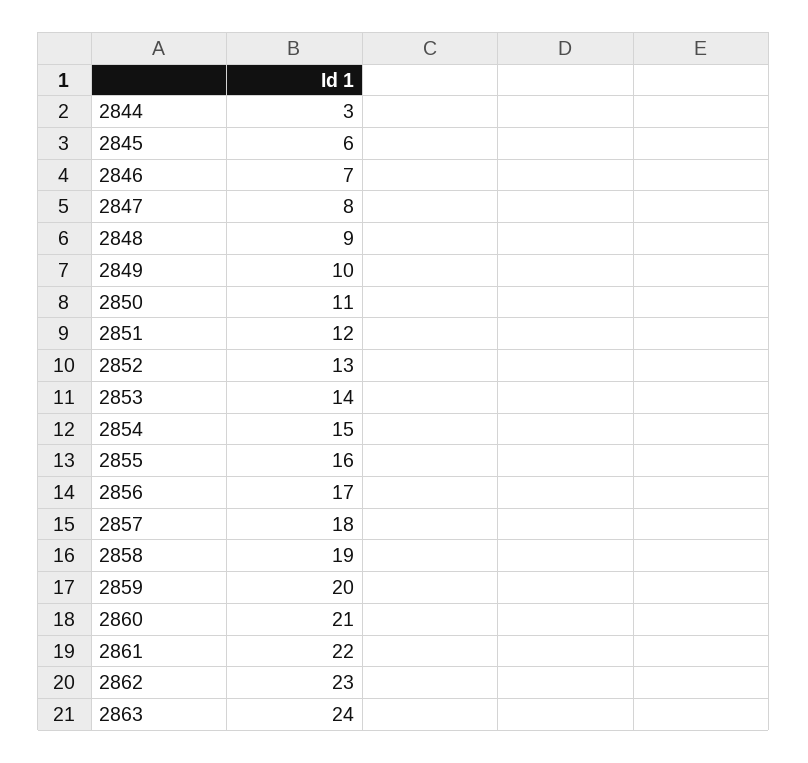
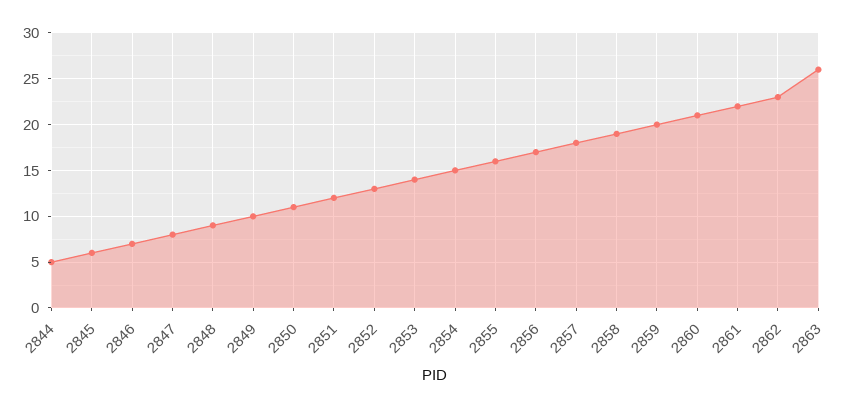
2844: 3 -> 5
2863: 24 -> 26

